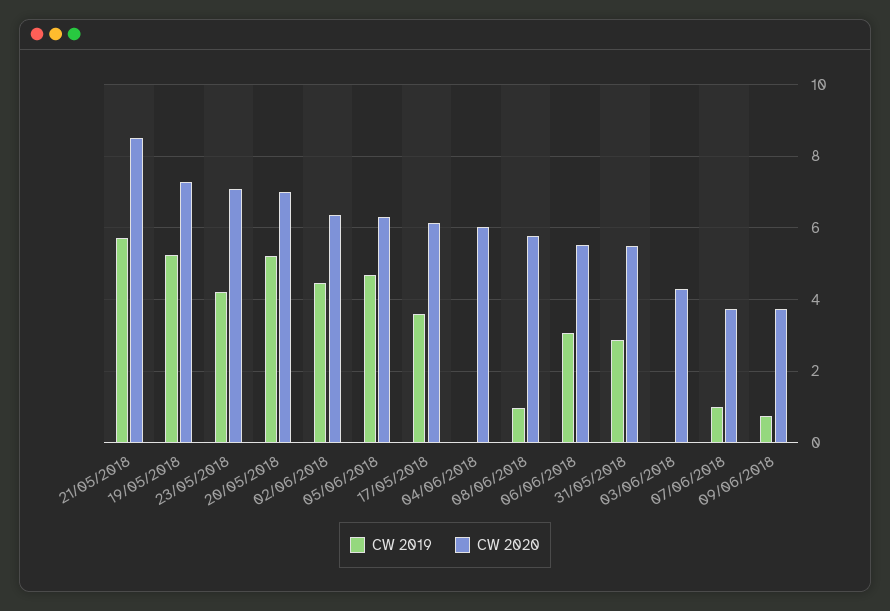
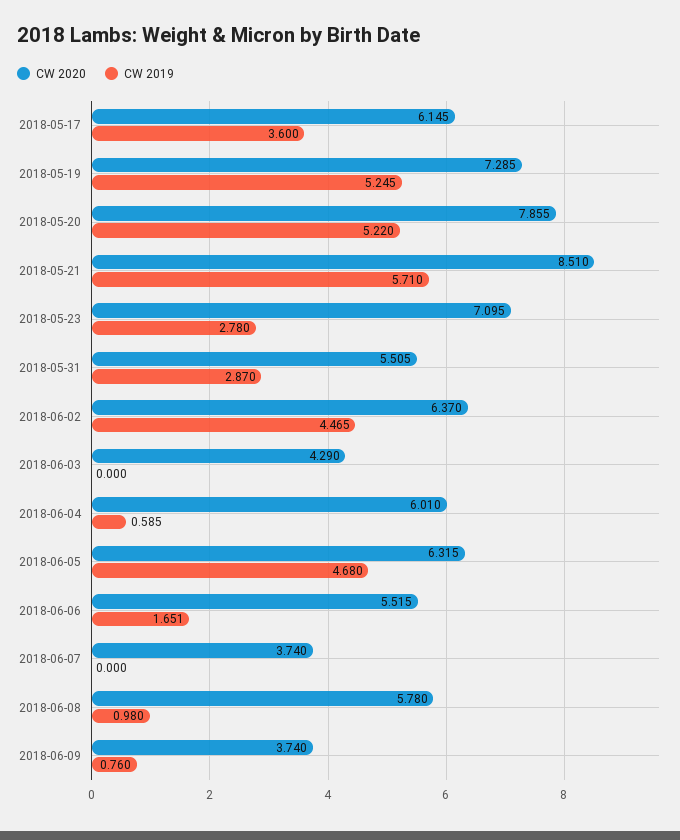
CW 2019, 23/05/2018: 4.2 -> 2.78
CW 2020, 20/05/2018: 7 -> 7.855
CW 2019, 04/06/2018: 0 -> 0.585
CW 2019, 06/06/2018: 3 -> 1.651
CW 2019, 07/06/2018: 1 -> 0

